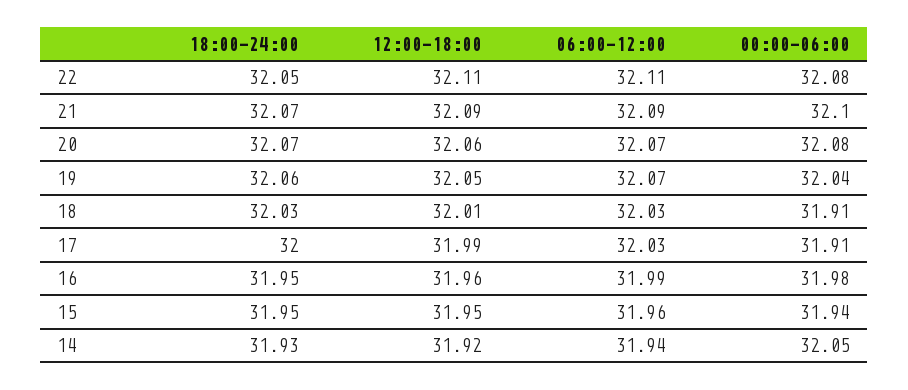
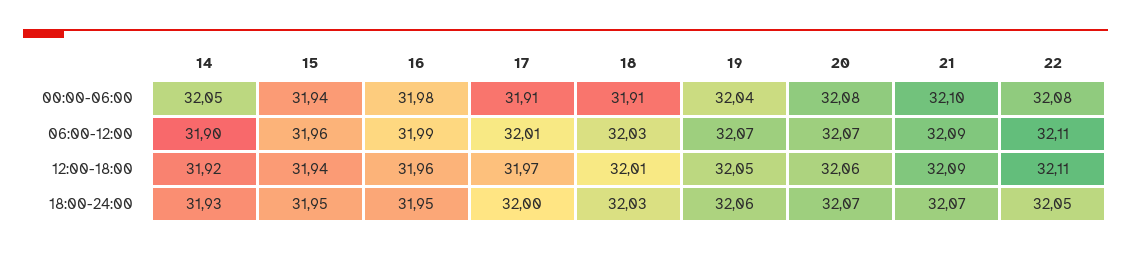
12:00-18:00, 17: 31.99 -> 31.97
06:00-12:00, 17: 32.03 -> 32.01
12:00-18:00, 15: 31.95 -> 31.94
06:00-12:00, 14: 31.94 -> 31.9

